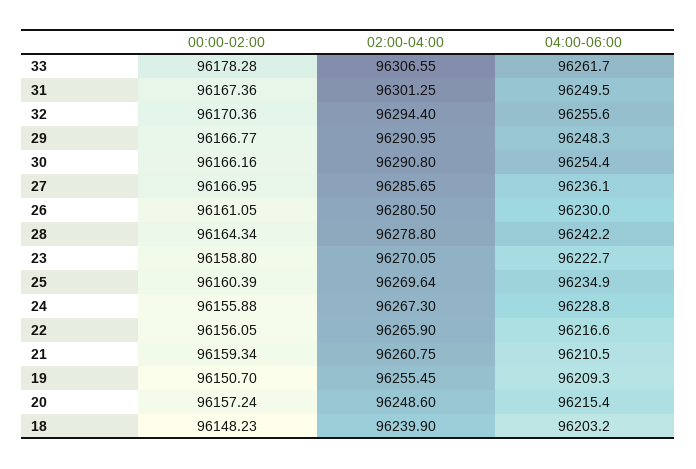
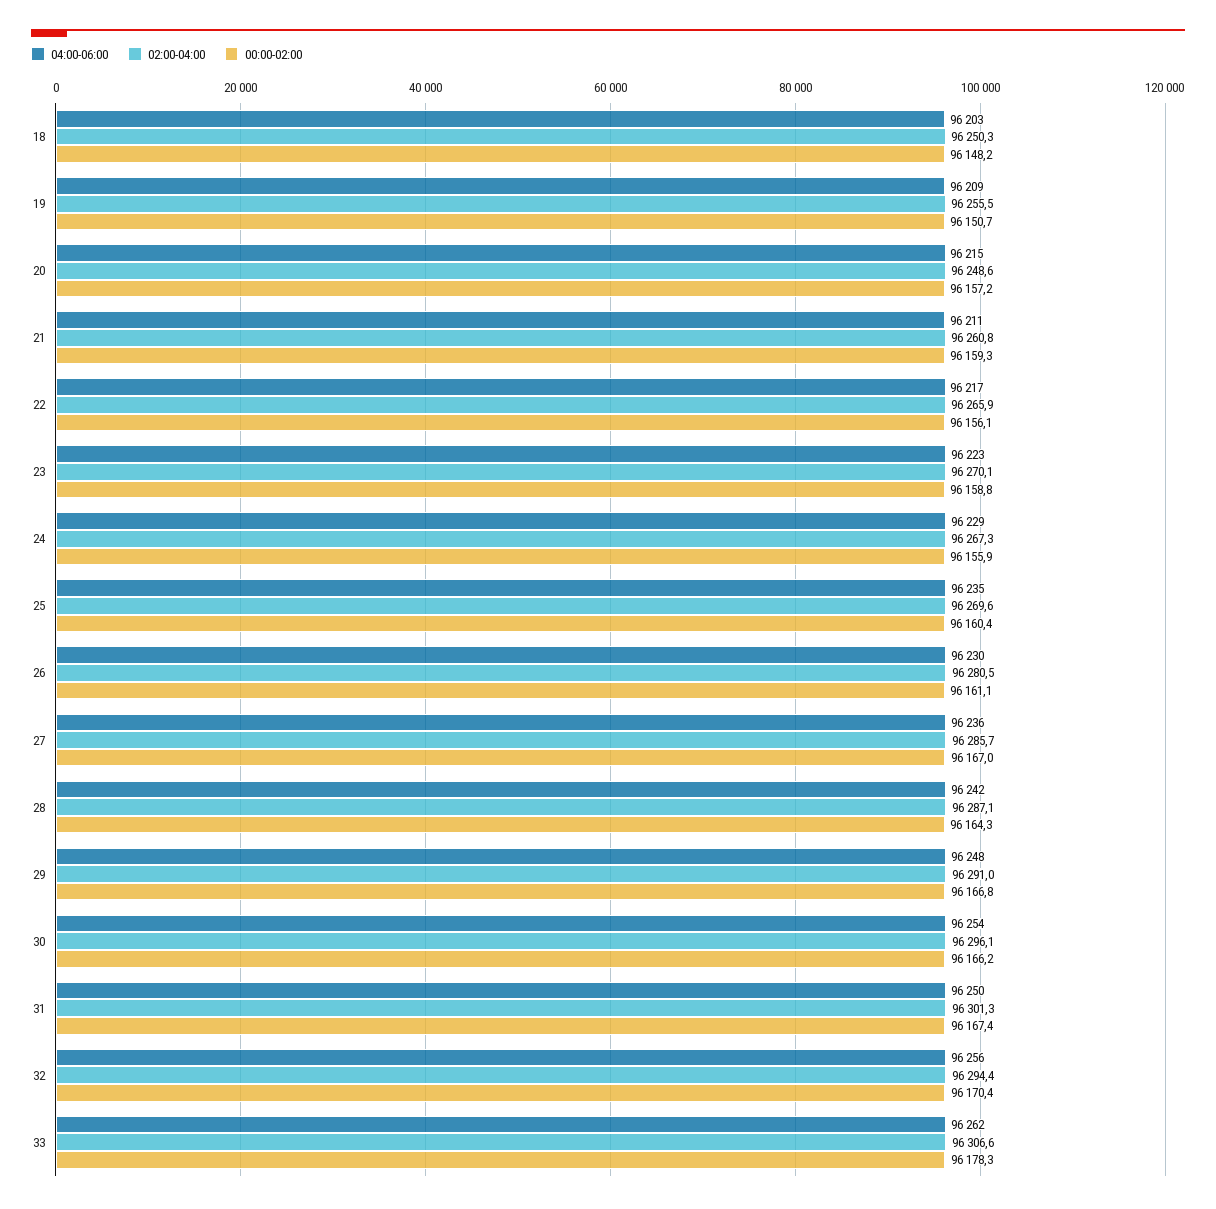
02:00-04:00, 30: 96290.8 -> 96296.1
02:00-04:00, 28: 96278.8 -> 96287.1
02:00-04:00, 18: 96239.9 -> 96250.3

